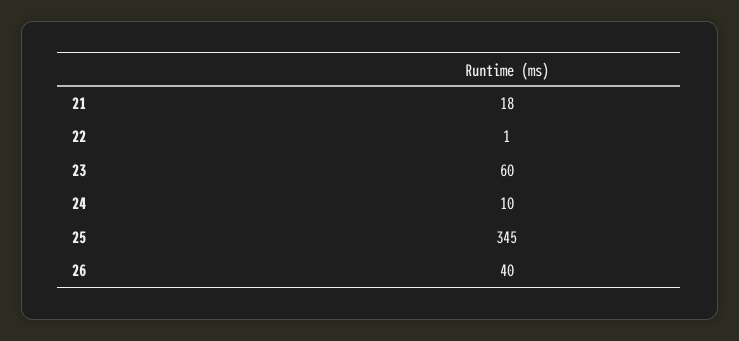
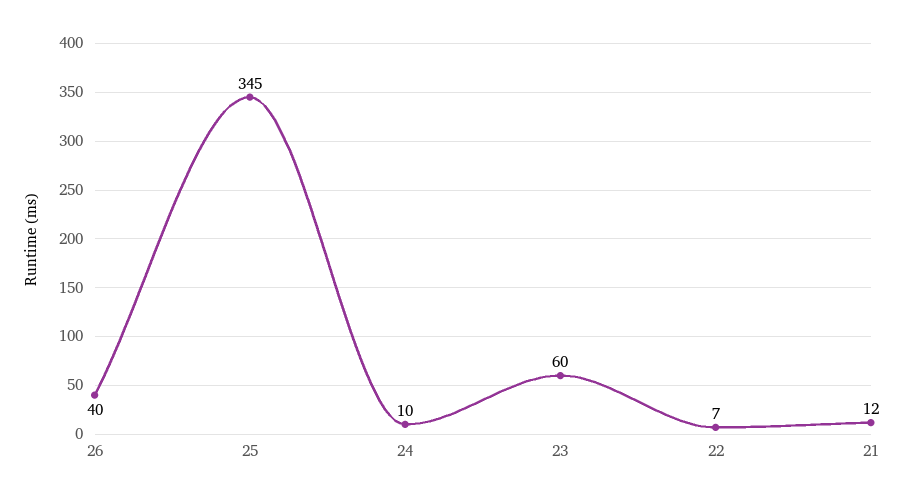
21: 18 -> 12
22: 1 -> 7

